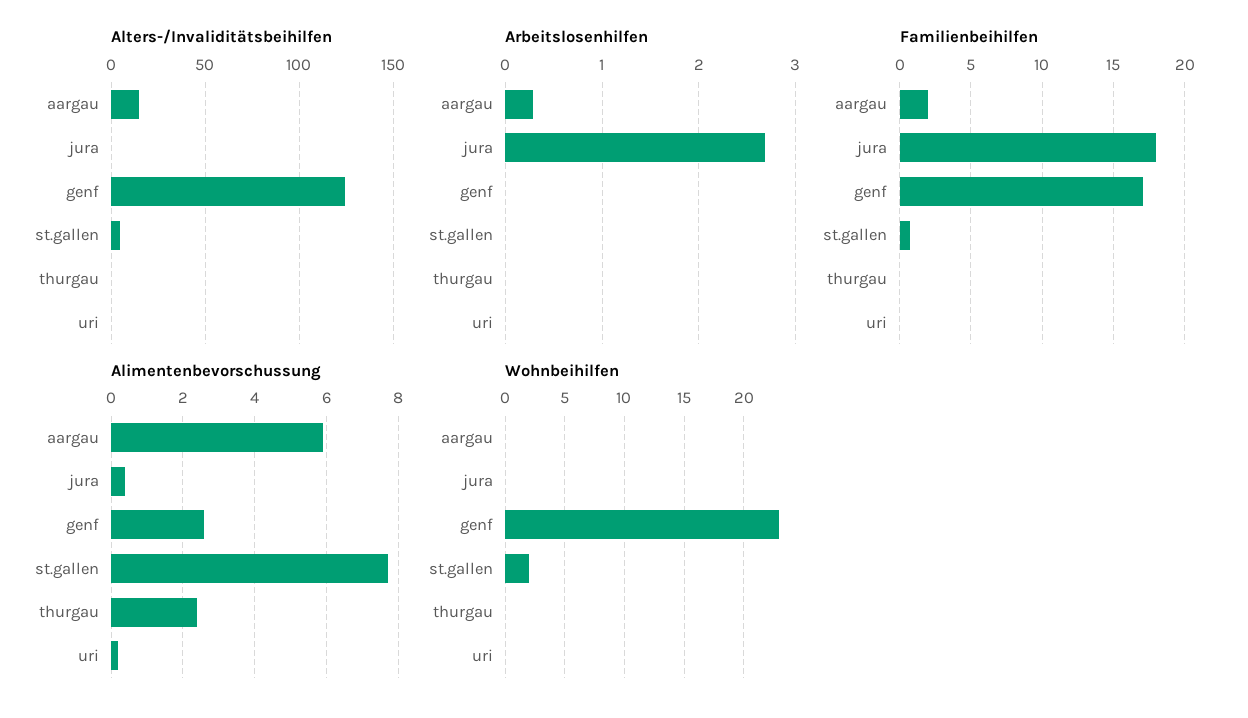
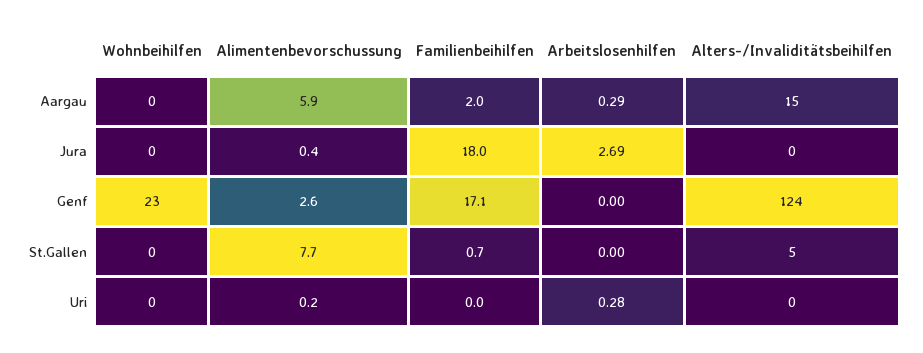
Alters-/Invaliditätsbeihilfen, thurgau: 0 -> none
Arbeitslosenhilfen, thurgau: 0 -> none
Arbeitslosenhilfen, uri: 0 -> 0.28
Familienbeihilfen, thurgau: 0 -> none
Alimentenbevorschussung, thurgau: 2.4 -> none
Wohnbeihilfen, st.gallen: 2 -> 0
Wohnbeihilfen, thurgau: 0 -> none

